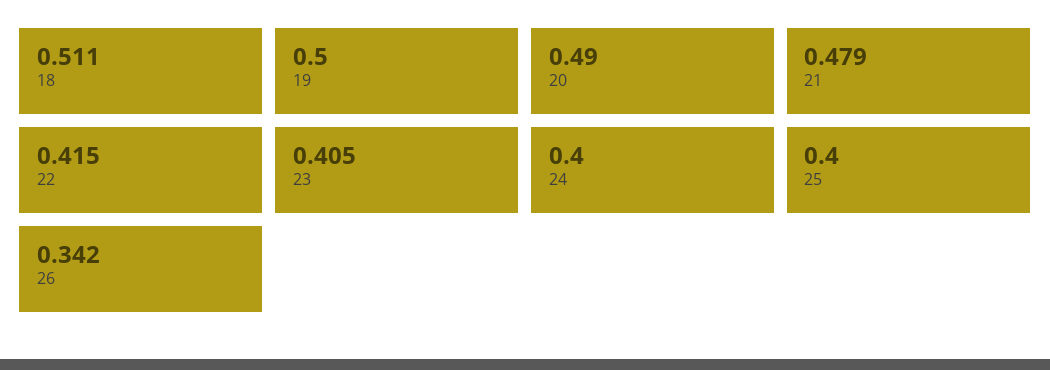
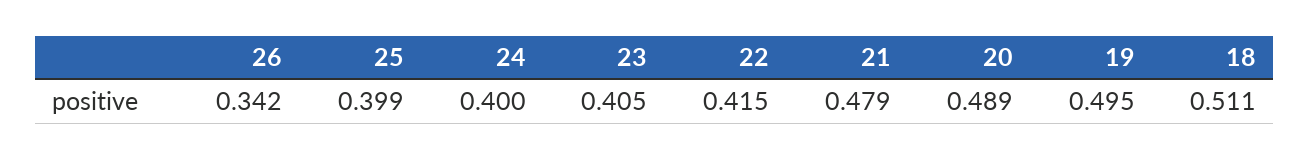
19: 0.5 -> 0.495
20: 0.49 -> 0.489
25: 0.4 -> 0.399

